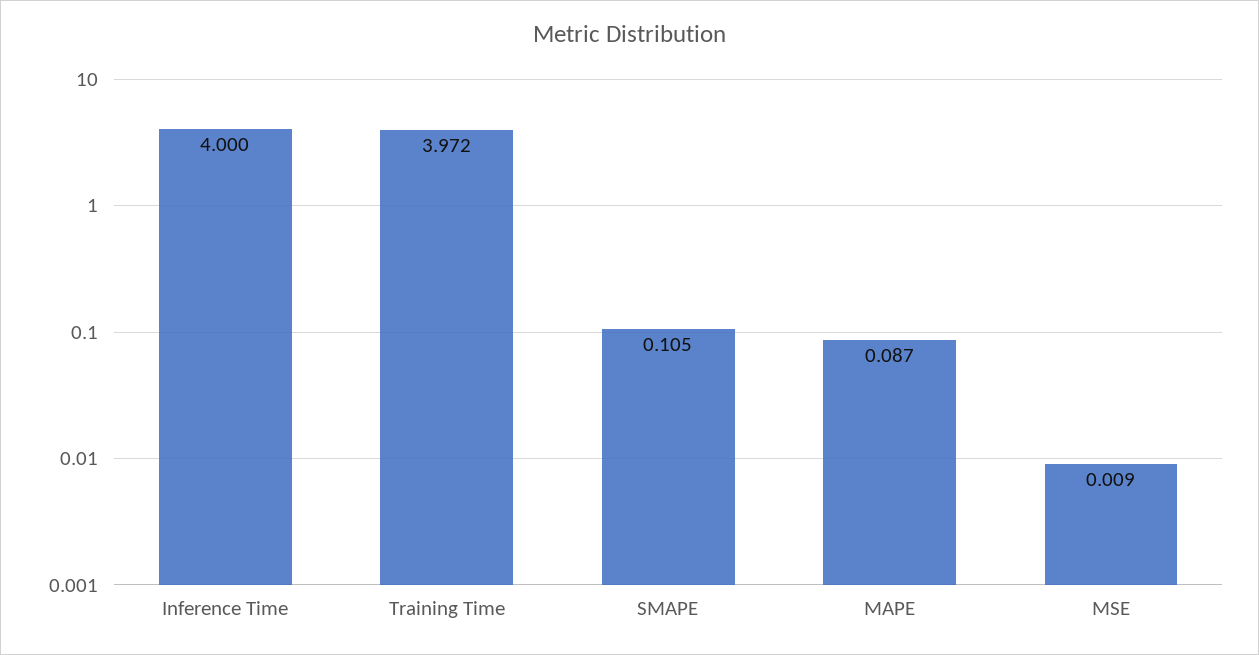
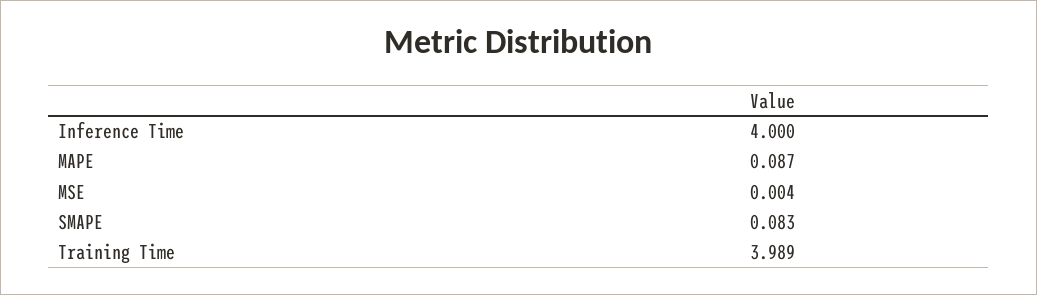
Training Time: 3.972 -> 3.989
SMAPE: 0.105 -> 0.083
MSE: 0.009 -> 0.004

